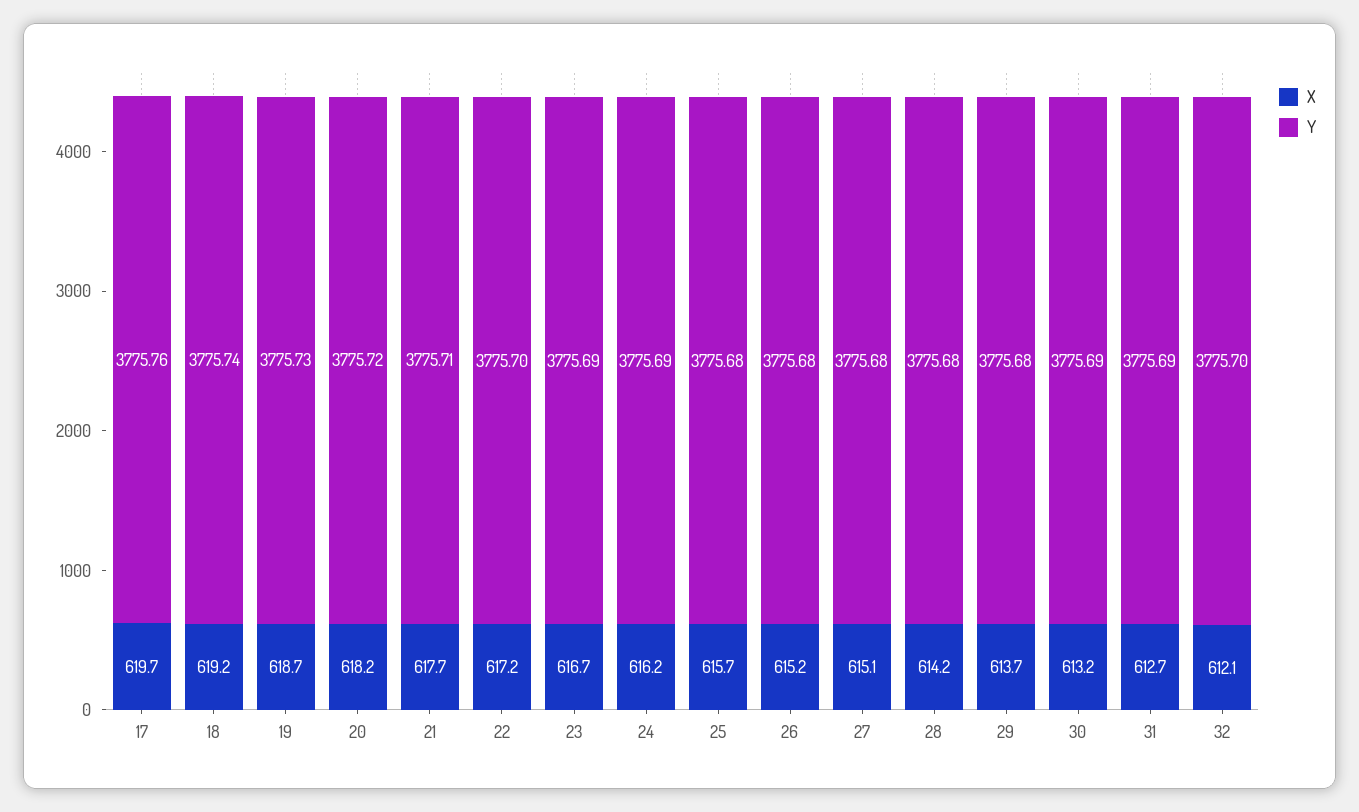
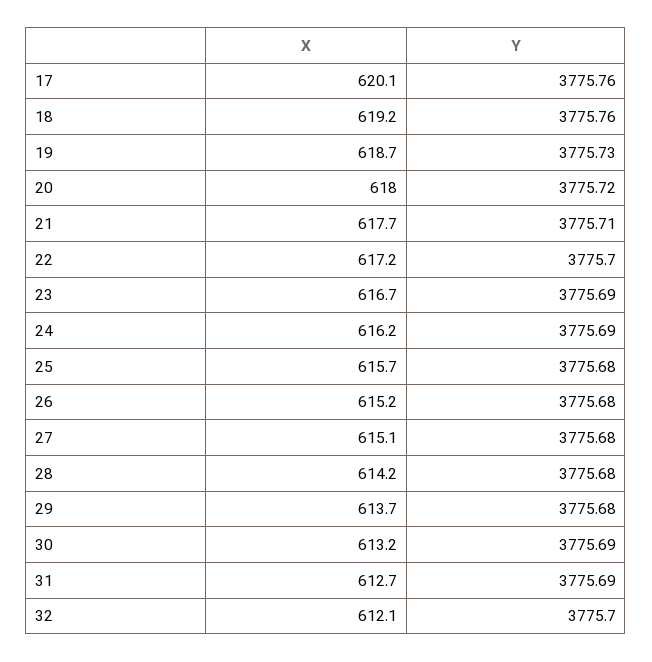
X, 17: 619.7 -> 620.1
Y, 18: 3775.74 -> 3775.76
X, 20: 618.2 -> 618

